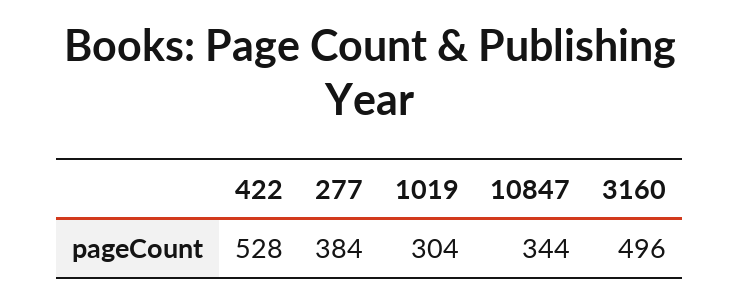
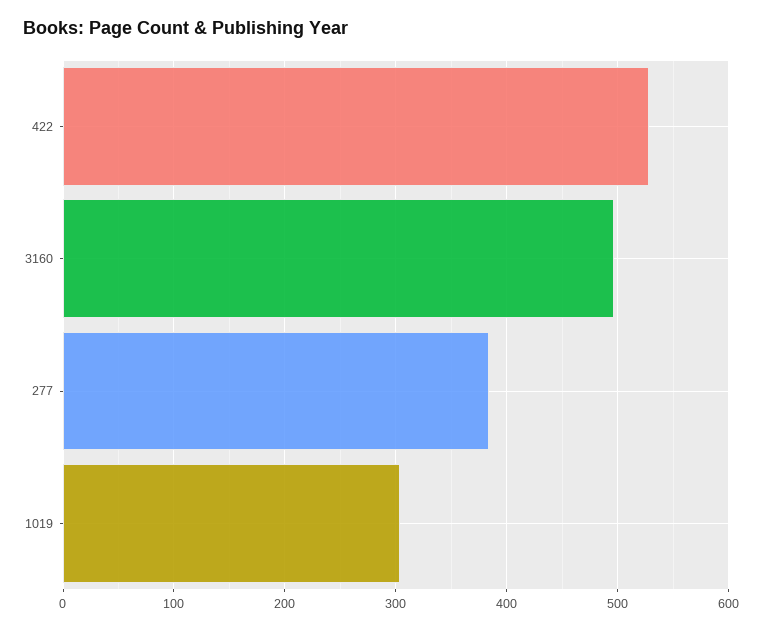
10847: 344 -> none

